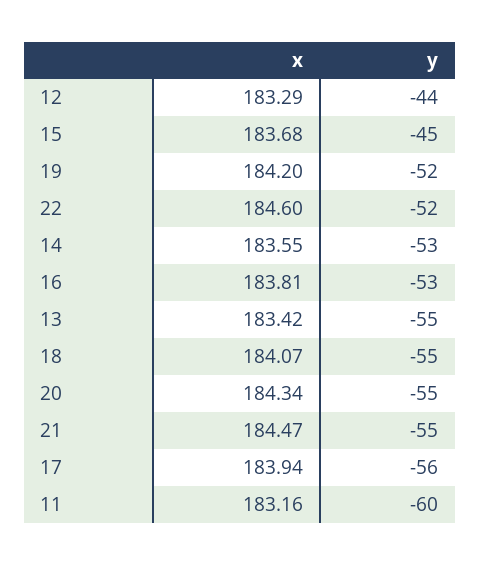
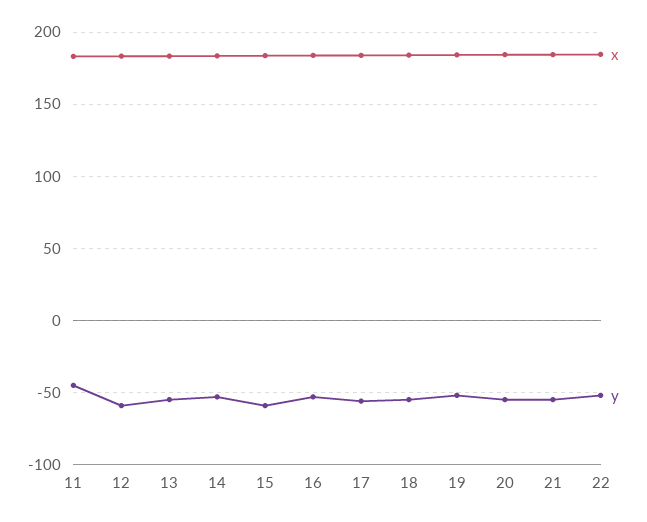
y, 12: -44 -> -60
y, 15: -45 -> -60
y, 11: -60 -> -45

